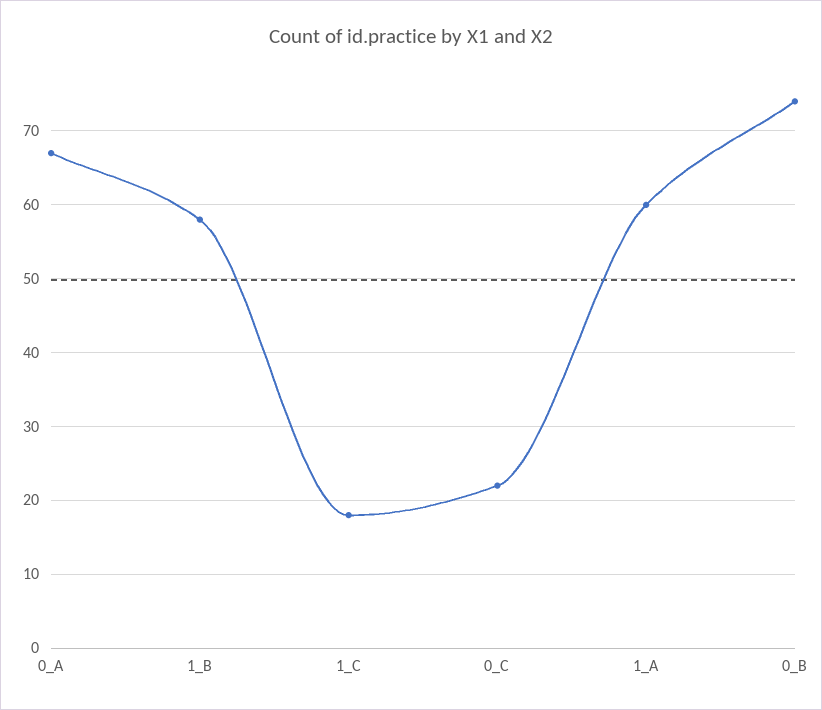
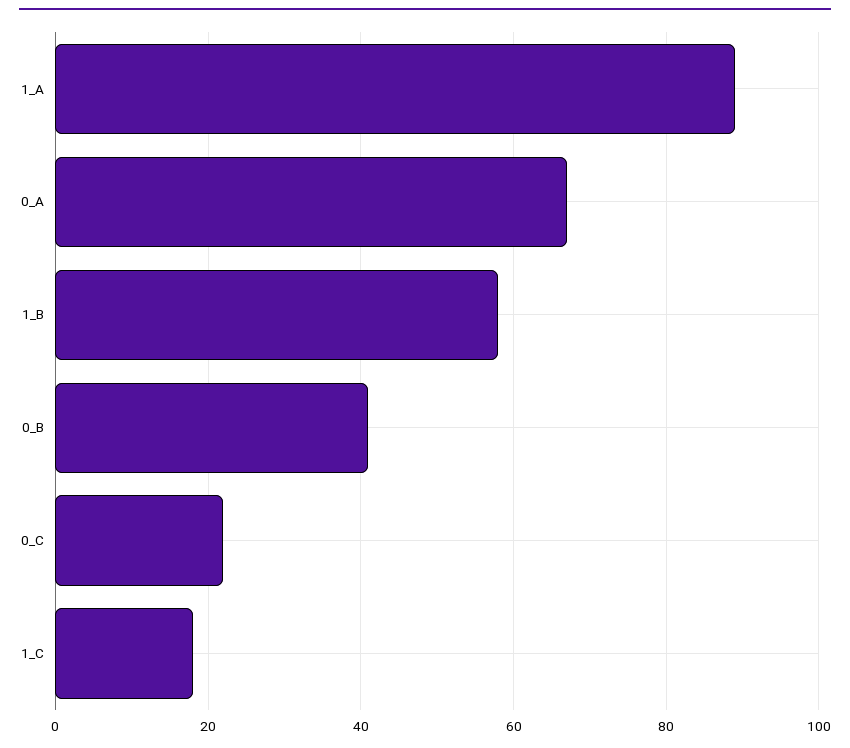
1_A: 60 -> 90
0_B: 74 -> 40

